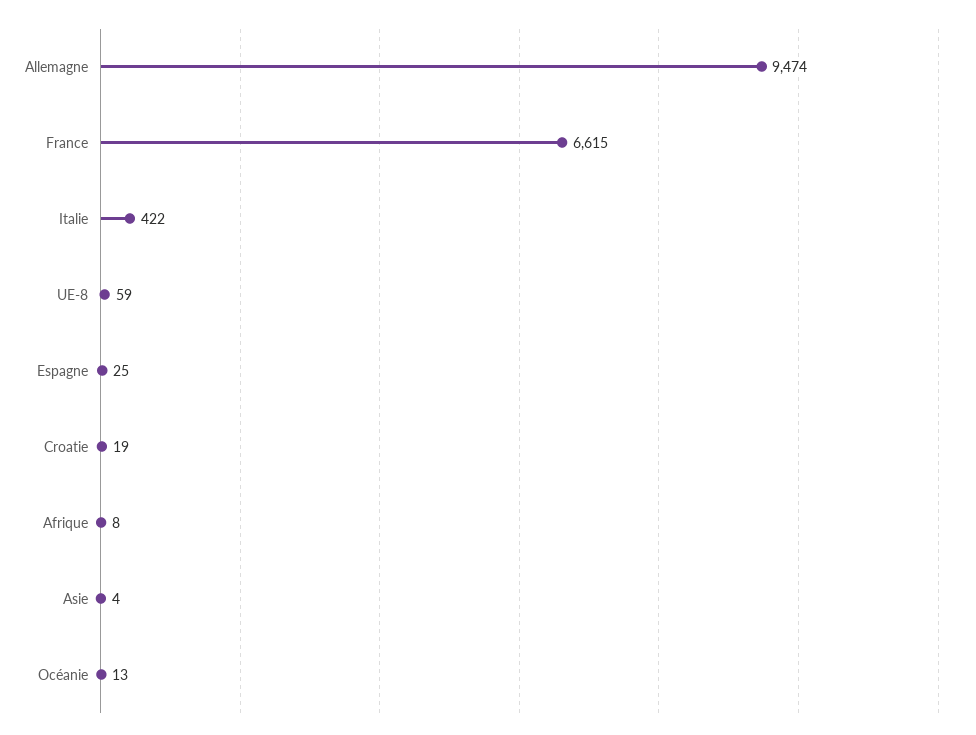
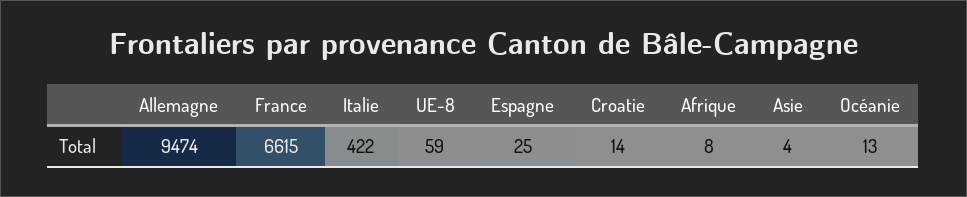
Croatie: 19 -> 14

